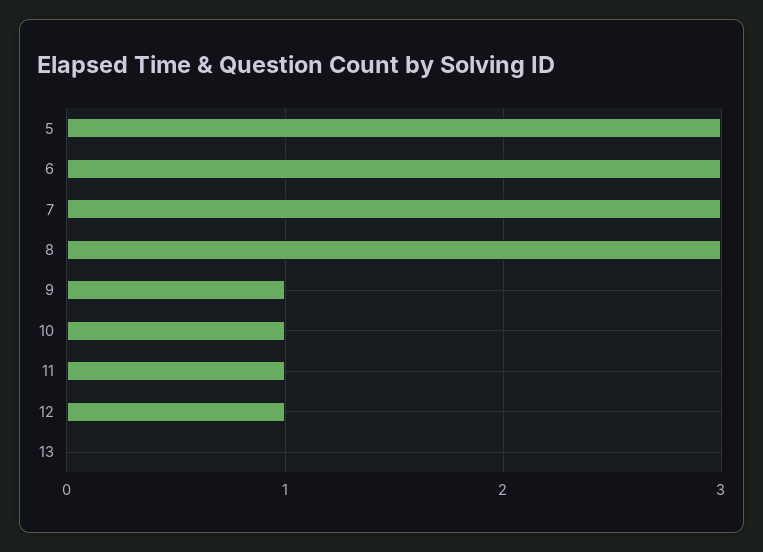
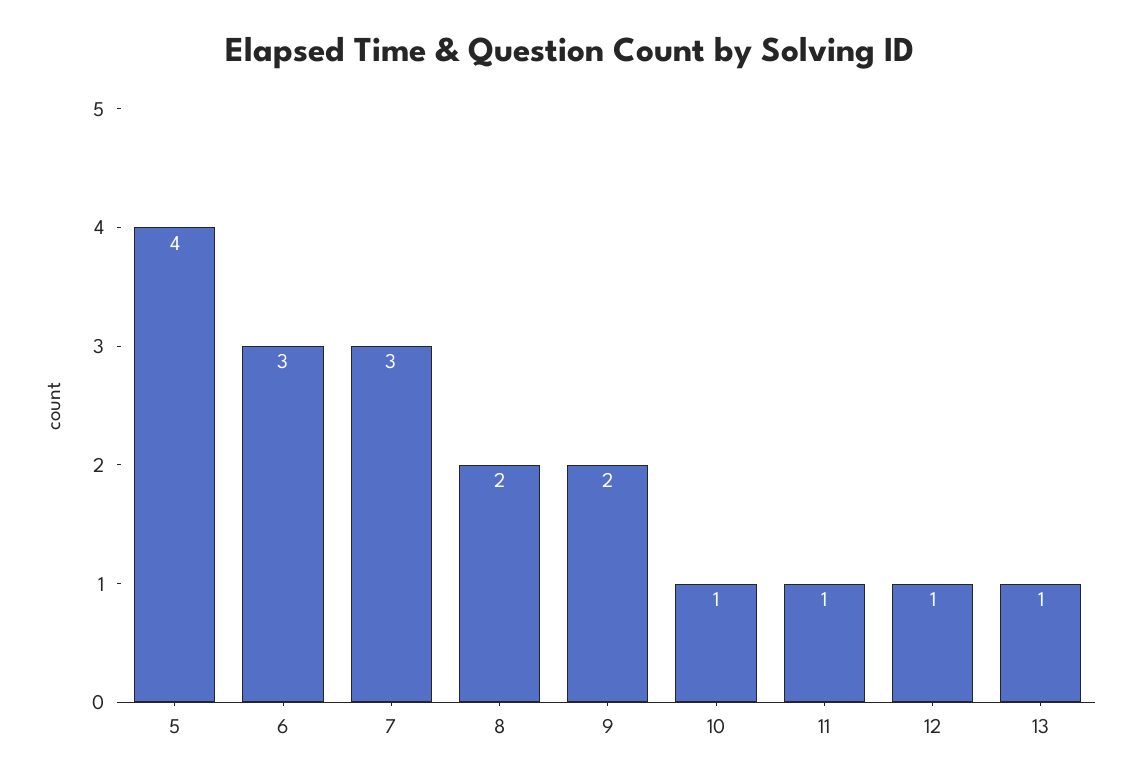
5: 3 -> 4
8: 3 -> 2
9: 1 -> 2
13: 0 -> 1

